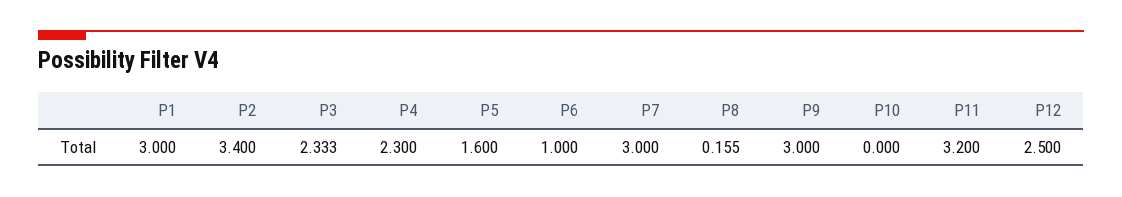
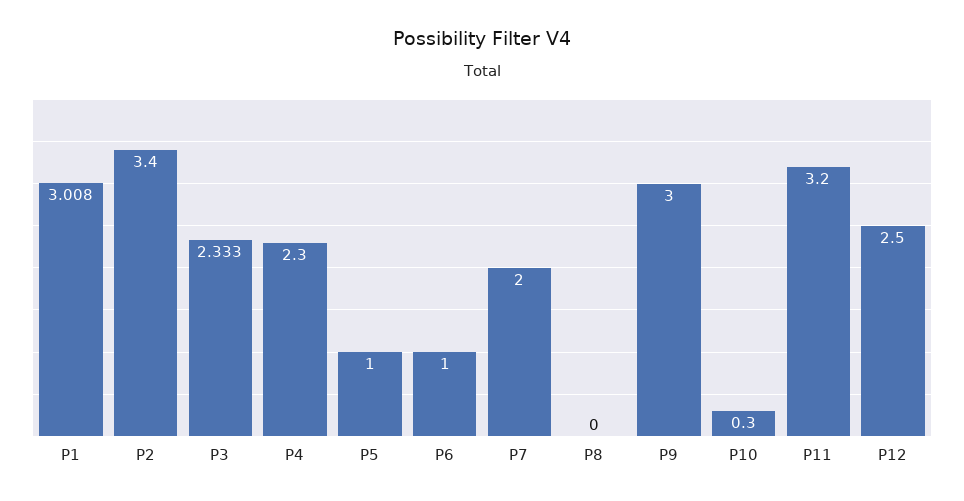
P1: 3 -> 3.008
P5: 1.6 -> 1
P7: 3 -> 2
P8: 0.155 -> 0
P10: 0 -> 0.3

